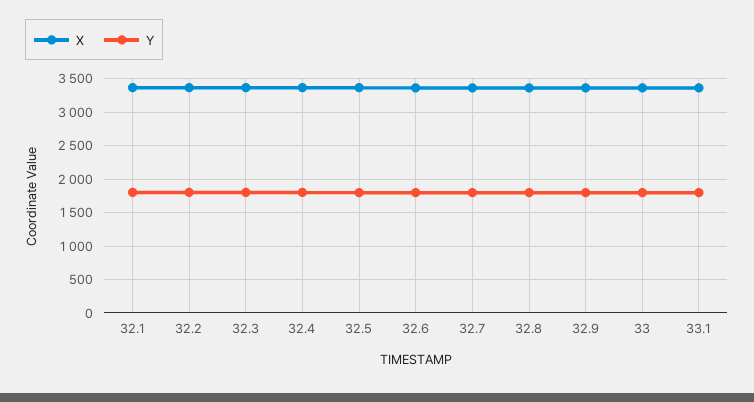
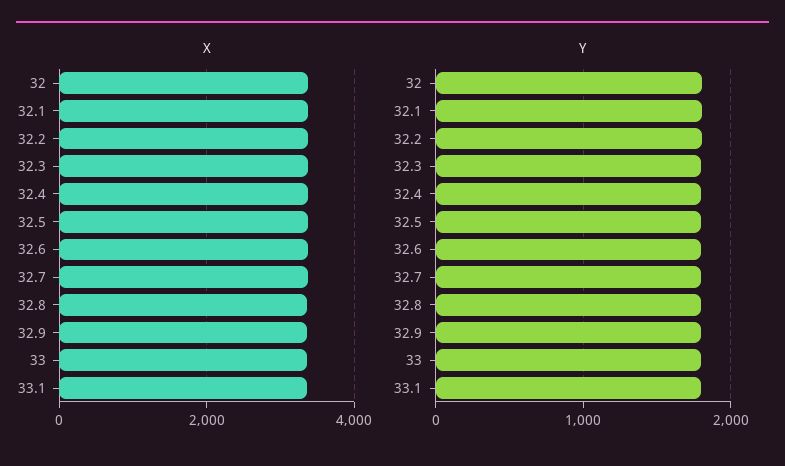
X, 32: none -> 3400
Y, 32: none -> 1800

